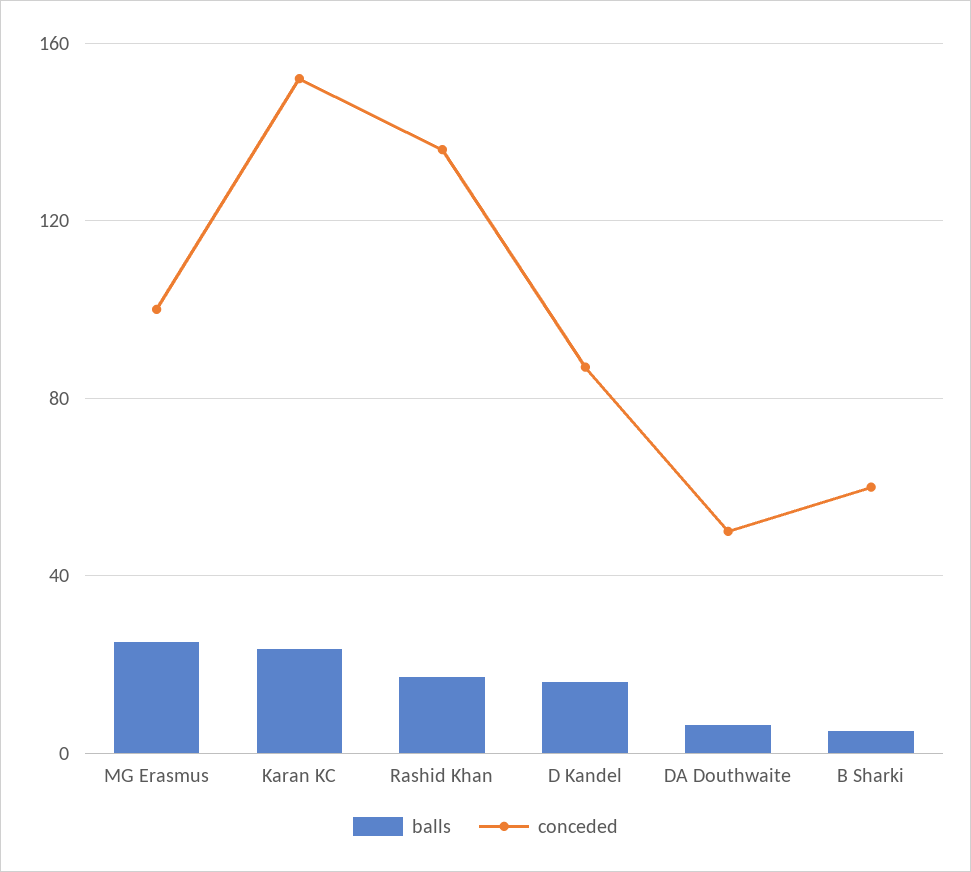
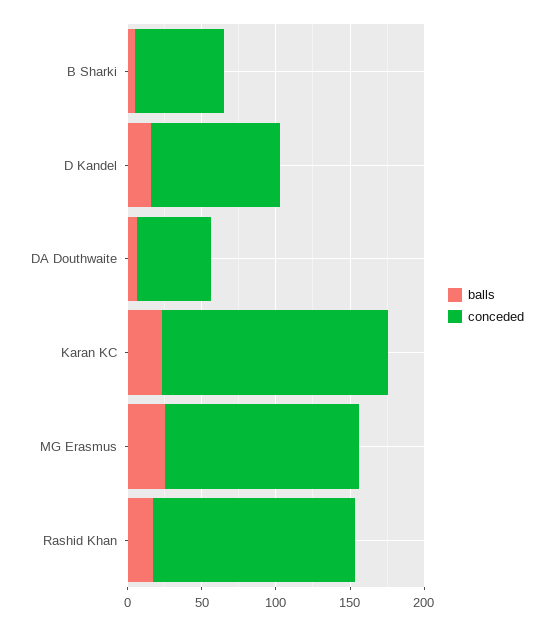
conceded, MG Erasmus: 100 -> 130

